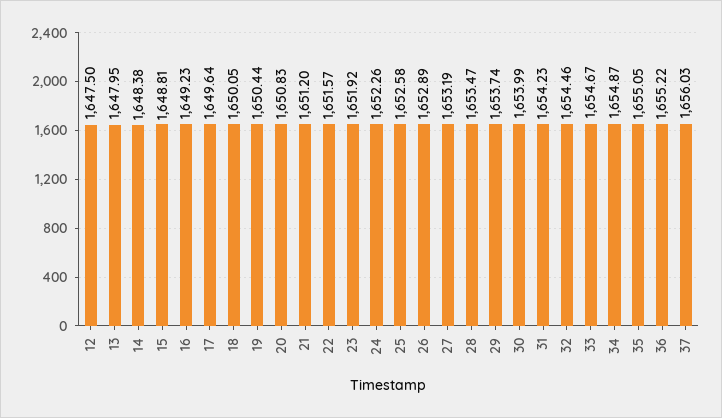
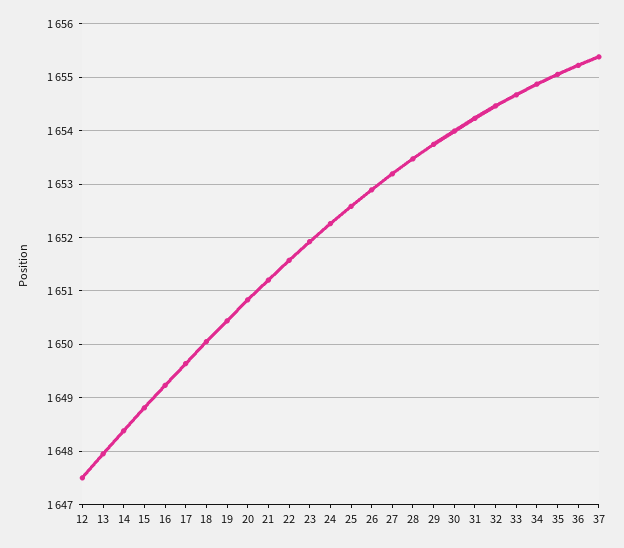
37: 1656.03 -> 1655.4

